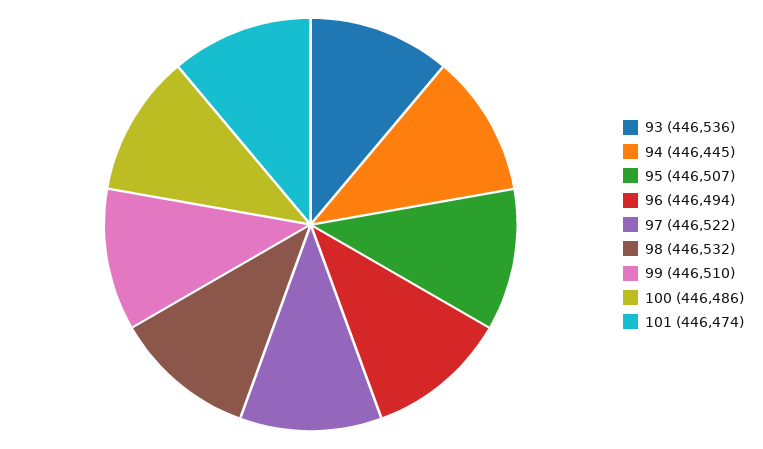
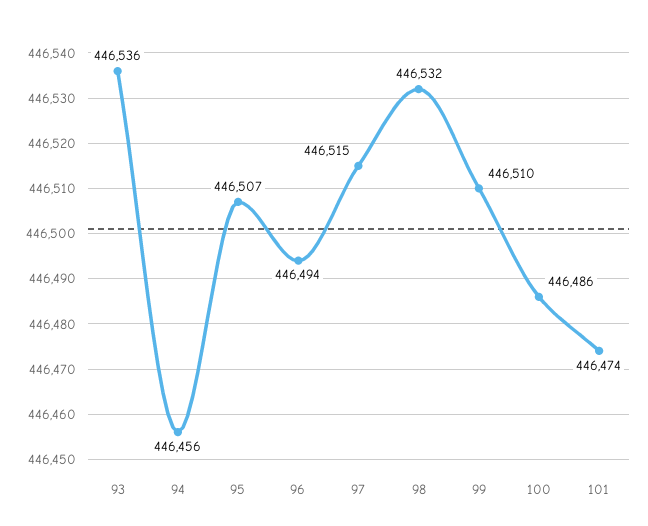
94: 446445 -> 446456
97: 446522 -> 446515

